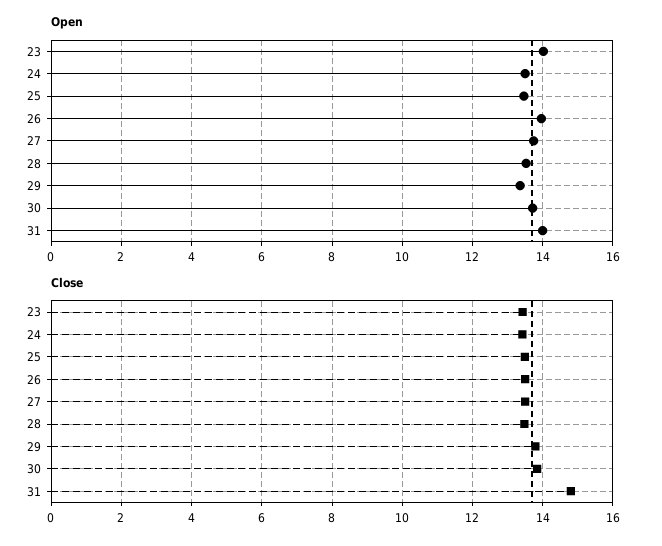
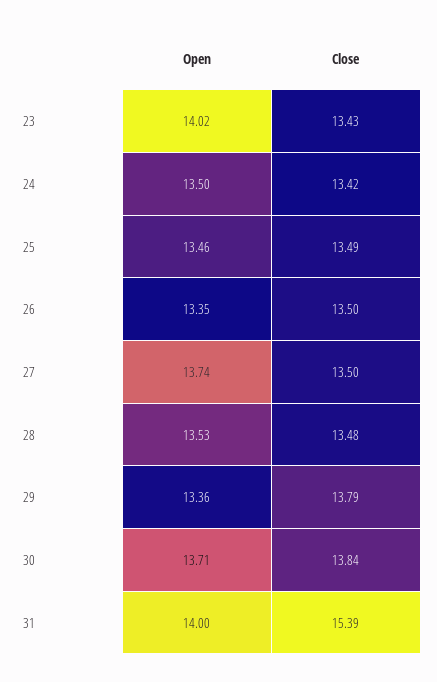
Open, 26: 14 -> 13.35
Close, 31: 14.8 -> 15.39

